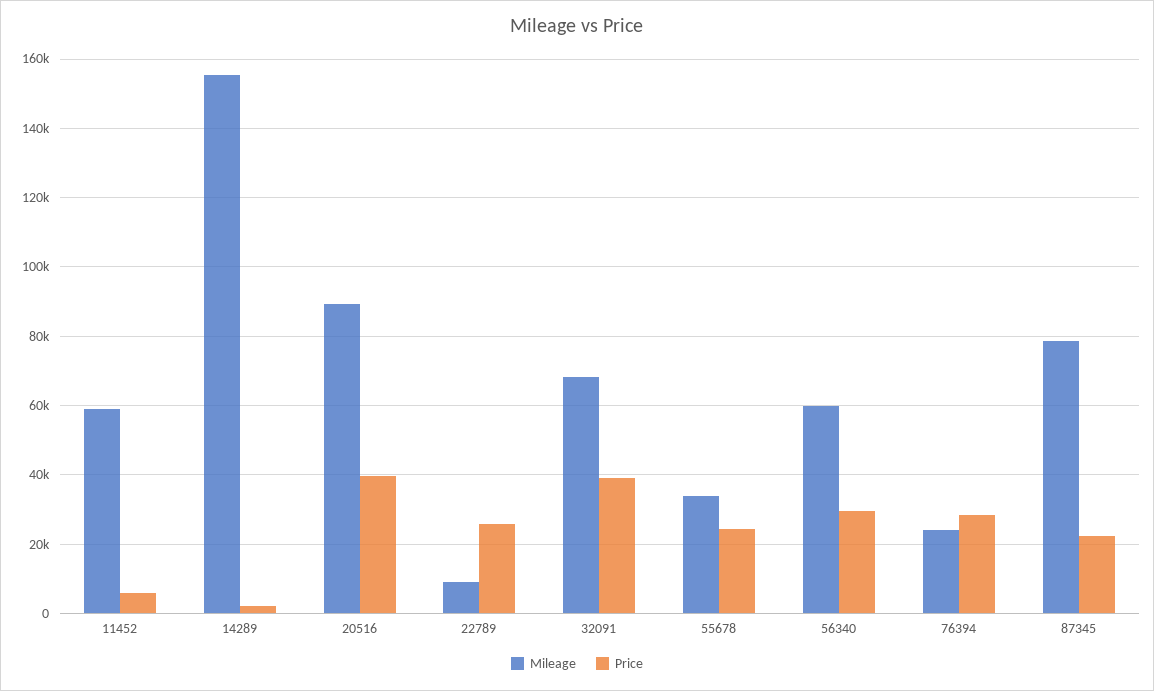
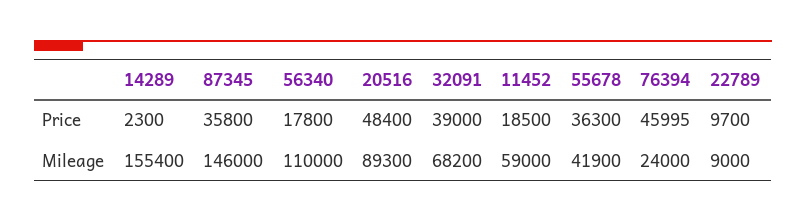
Price, 11452: 6000 -> 18500
Price, 20516: 40000 -> 48400
Price, 22789: 26000 -> 9700
Mileage, 55678: 34000 -> 41900
Price, 55678: 24000 -> 36300
Mileage, 56340: 60000 -> 110000
Price, 56340: 30000 -> 17800
Price, 76394: 28000 -> 45995
Mileage, 87345: 78000 -> 146000
Price, 87345: 22000 -> 35800

